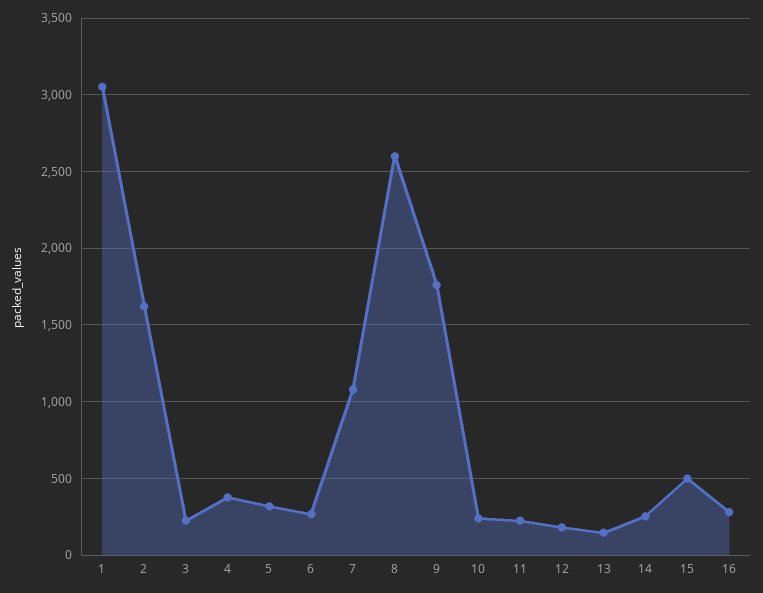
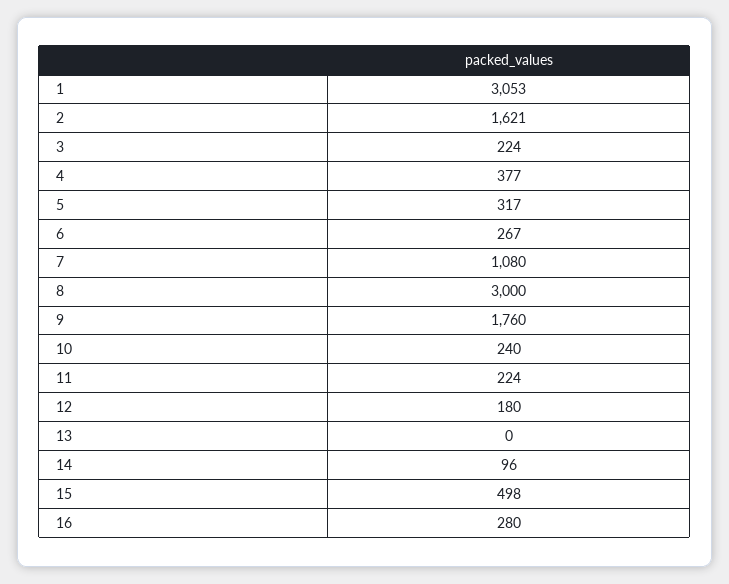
8: 2600 -> 3000
13: 150 -> 0
14: 250 -> 96

